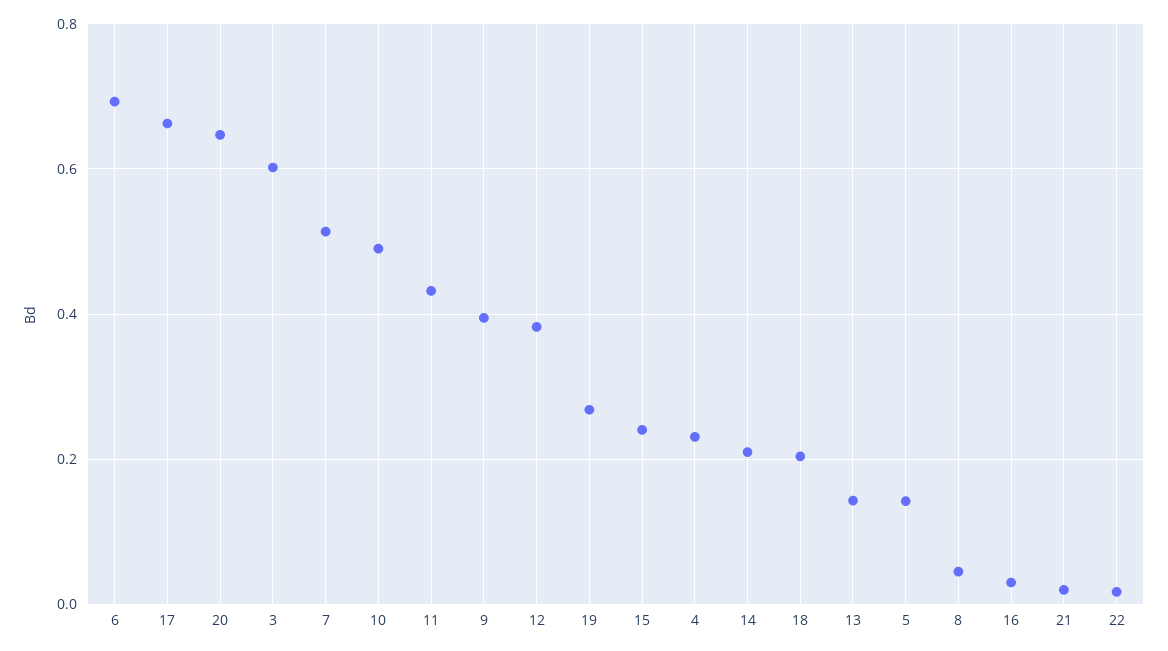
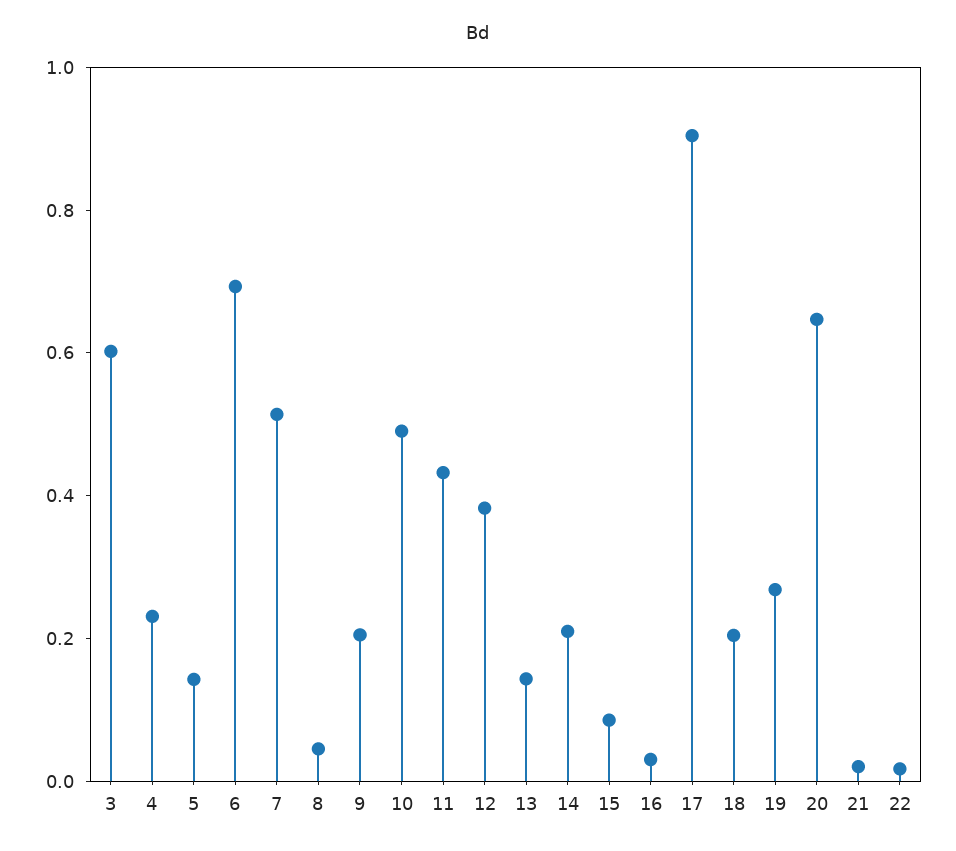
17: 0.66 -> 0.9
9: 0.4 -> 0.2
15: 0.24 -> 0.1

